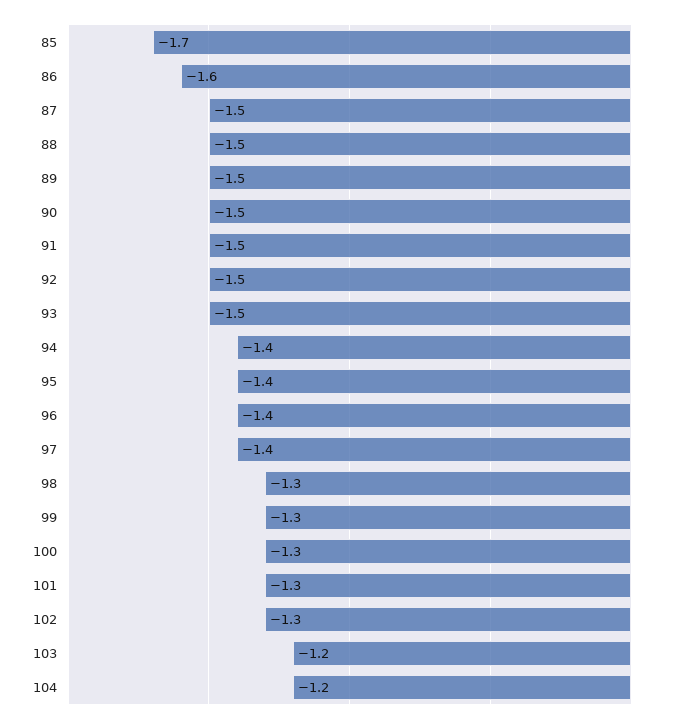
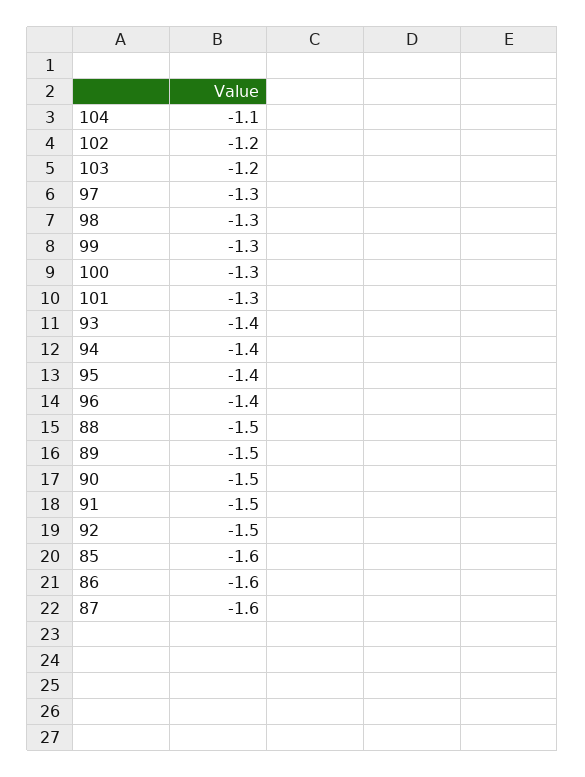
85: -1.7 -> -1.6
87: -1.5 -> -1.6
93: -1.5 -> -1.4
97: -1.4 -> -1.3
102: -1.3 -> -1.2
104: -1.2 -> -1.1

